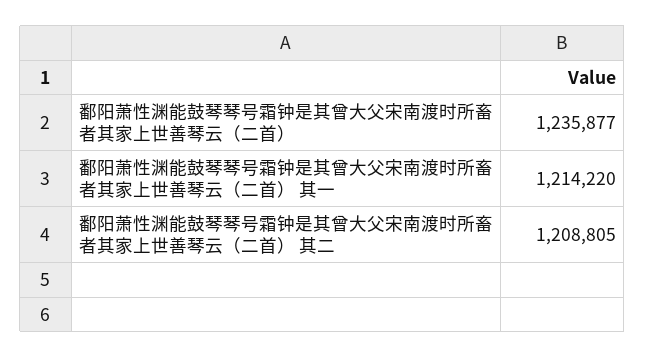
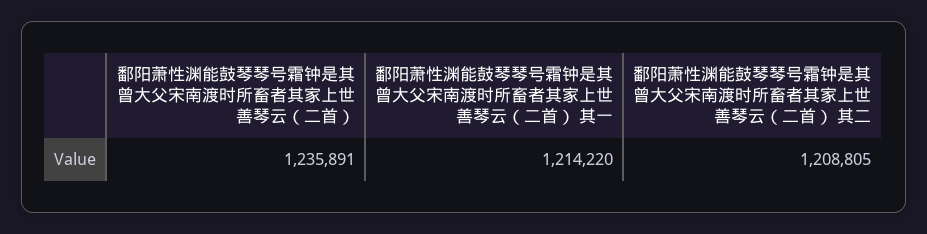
鄱阳萧性渊能鼓琴琴号霜钟是其曾大父宋南渡时所畜者其家上世善琴云（二首）: 1235877 -> 1235891

